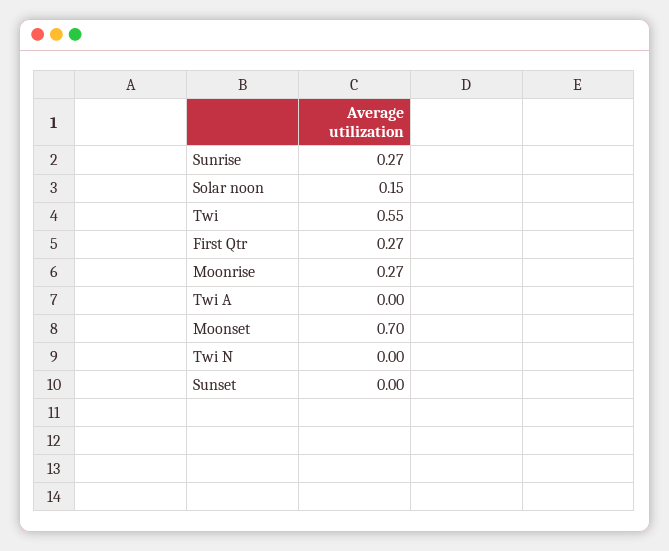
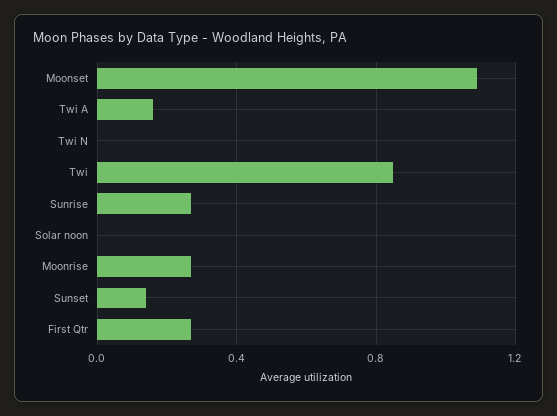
Solar noon: 0.15 -> 0
Twi: 0.55 -> 0.85
Twi A: 0 -> 0.15
Moonset: 0.7 -> 1.1
Sunset: 0 -> 0.15

